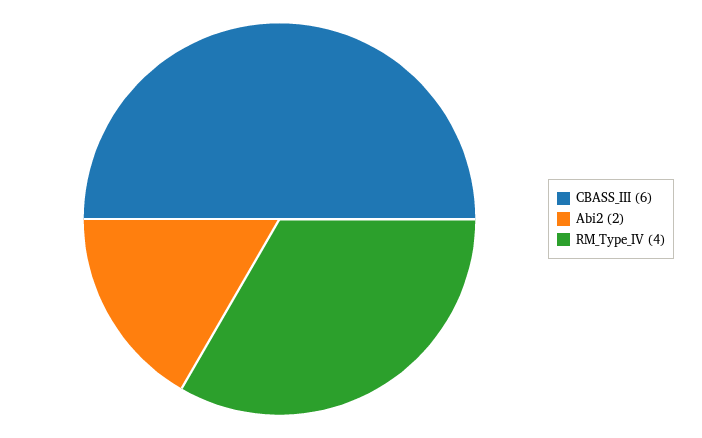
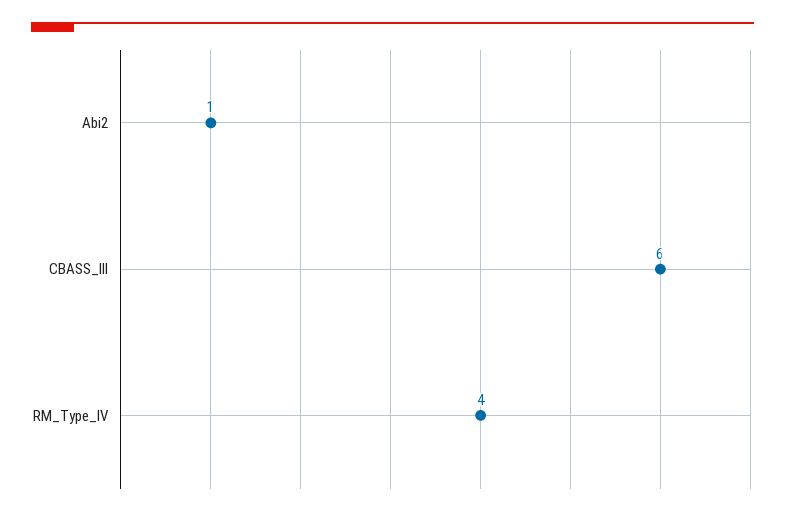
Abi2: 2 -> 1

